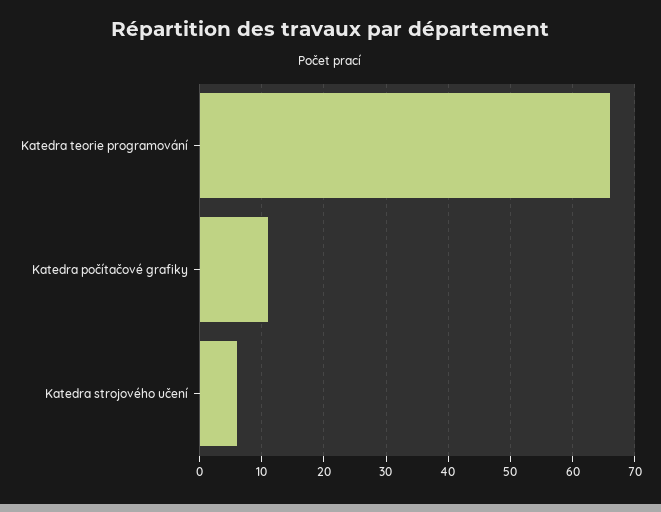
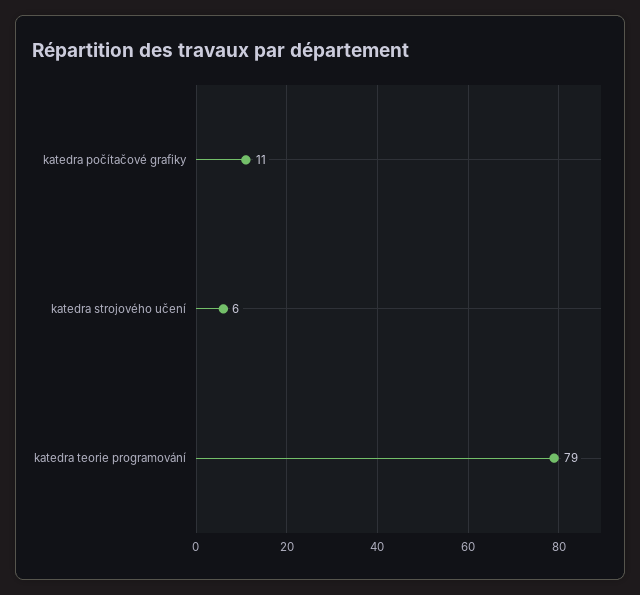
Katedra teorie programování: 66 -> 79

